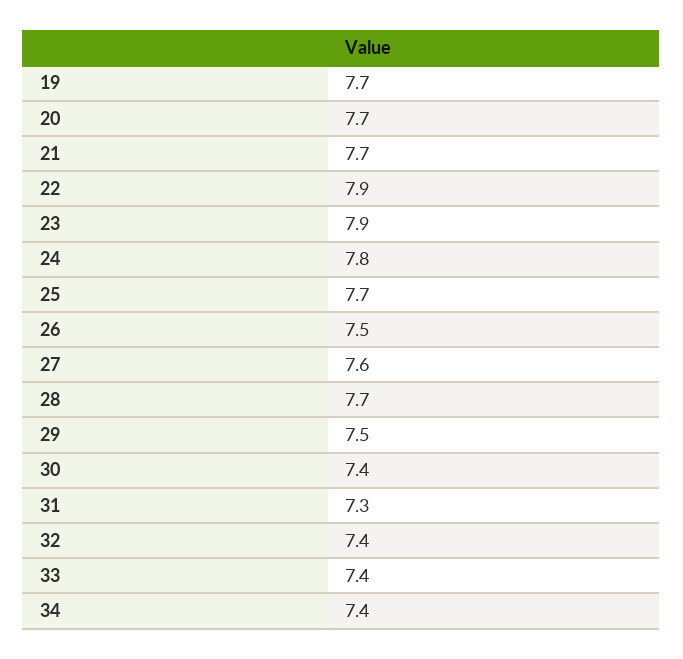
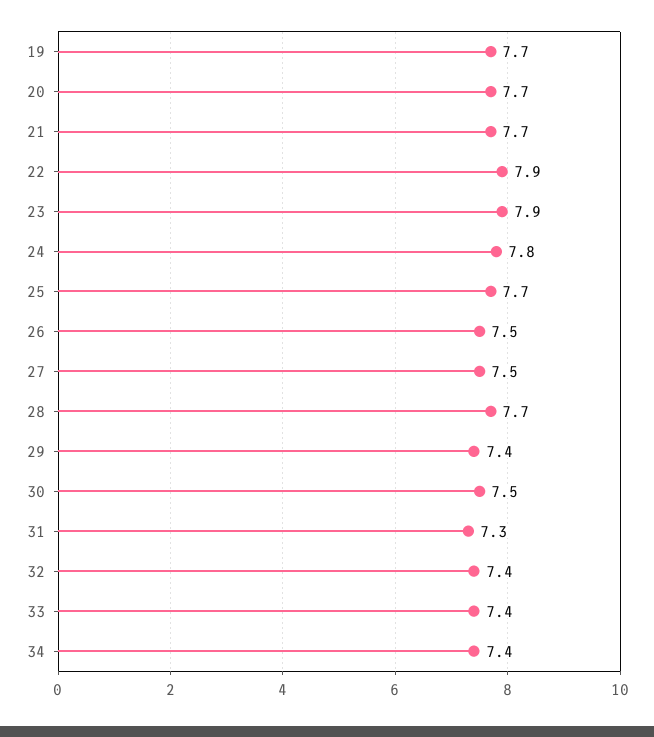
27: 7.6 -> 7.5
29: 7.5 -> 7.4
30: 7.4 -> 7.5

